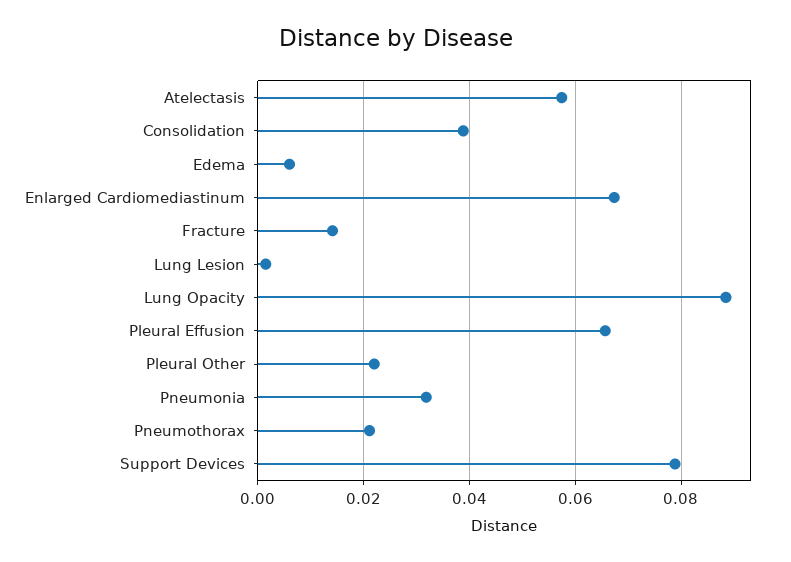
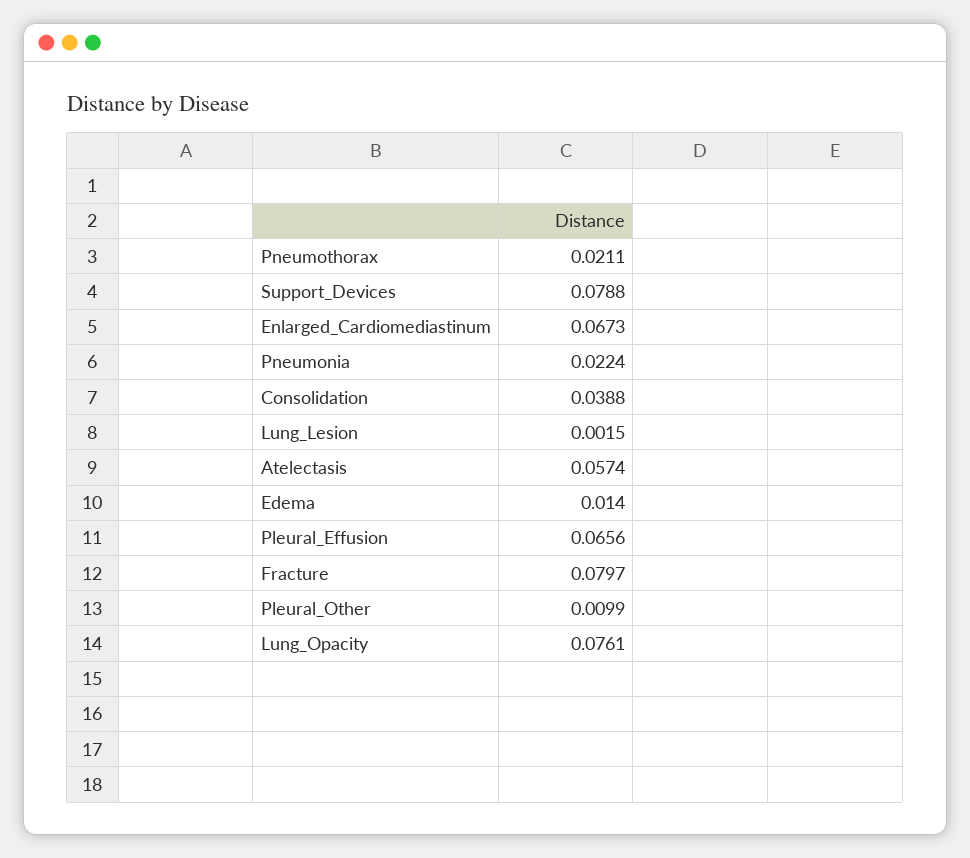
Edema: 0.006 -> 0.014
Fracture: 0.014 -> 0.0797
Lung Opacity: 0.088 -> 0.0761
Pleural Other: 0.022 -> 0.0099
Pneumonia: 0.032 -> 0.0224

